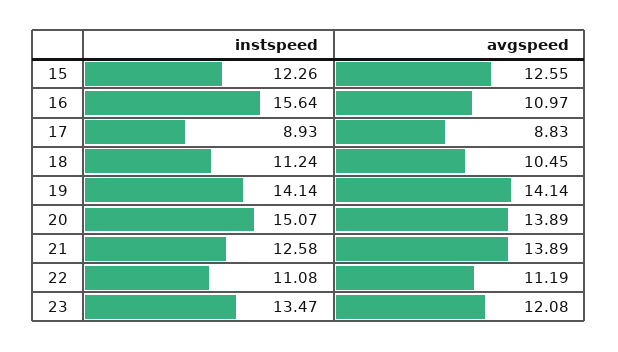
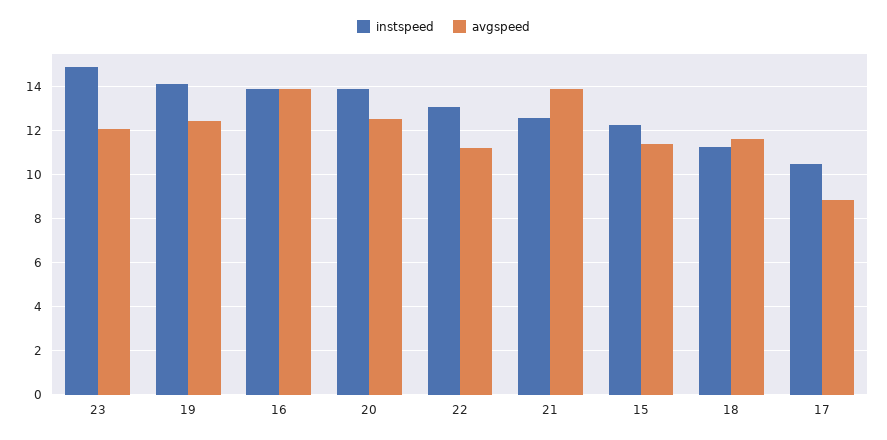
avgspeed, 15: 12.55 -> 11.5
instspeed, 16: 15.64 -> 14
avgspeed, 16: 10.97 -> 14
instspeed, 17: 8.93 -> 10.5
avgspeed, 18: 10.45 -> 11.5
avgspeed, 19: 14.14 -> 12.5
instspeed, 20: 15.07 -> 14
avgspeed, 20: 13.89 -> 12.5
instspeed, 22: 11.08 -> 13
instspeed, 23: 13.47 -> 15

